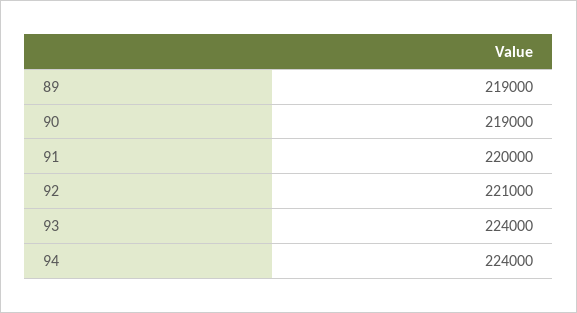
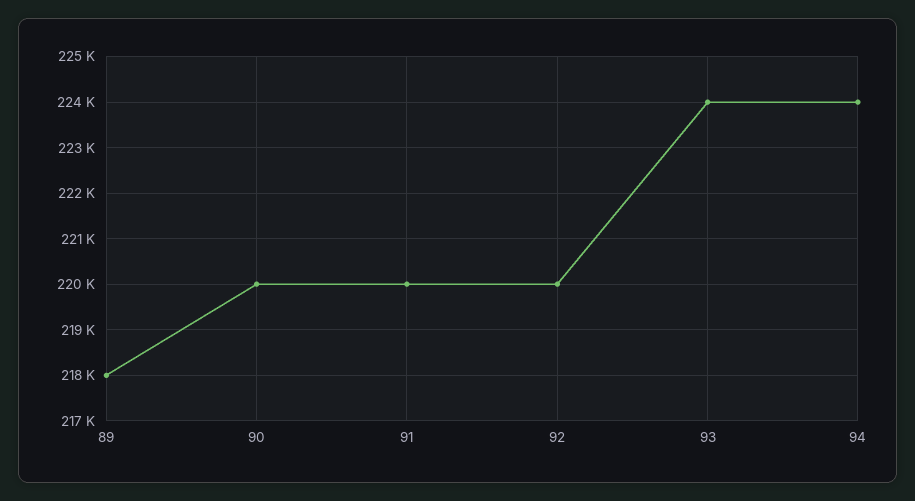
89: 219000 -> 218000
90: 219000 -> 220000
92: 221000 -> 220000

